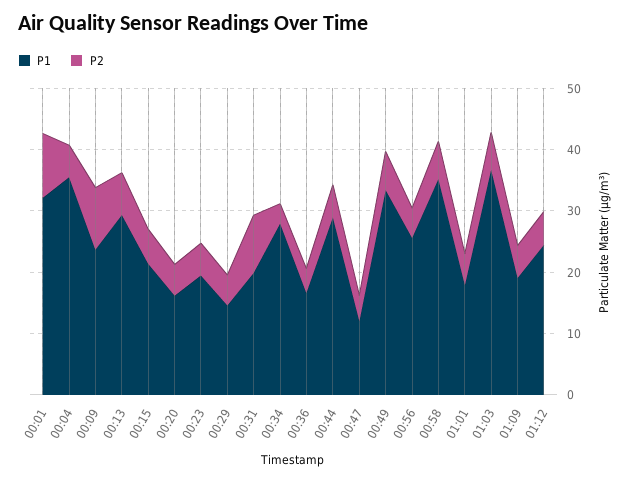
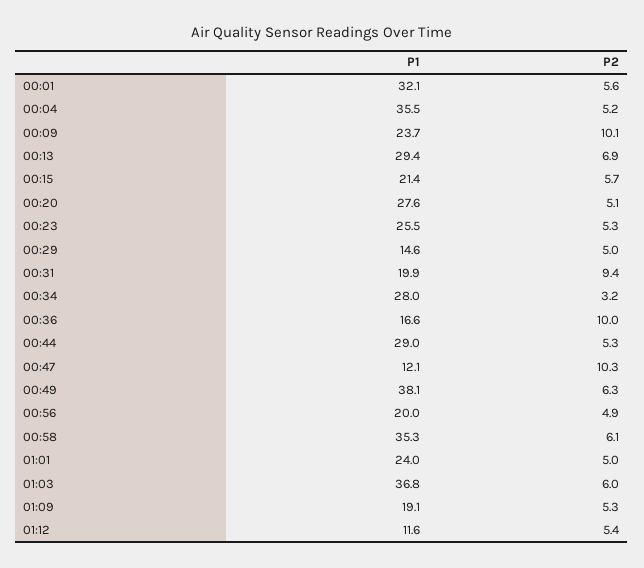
P2, 00:01: 10 -> 5.6
P1, 00:20: 16 -> 27.6
P1, 00:23: 20 -> 25.5
P2, 00:36: 4 -> 10
P2, 00:47: 4 -> 10.3
P1, 00:49: 34 -> 38.1
P1, 00:56: 26 -> 20
P1, 01:01: 18 -> 24
P1, 01:12: 24 -> 11.6

